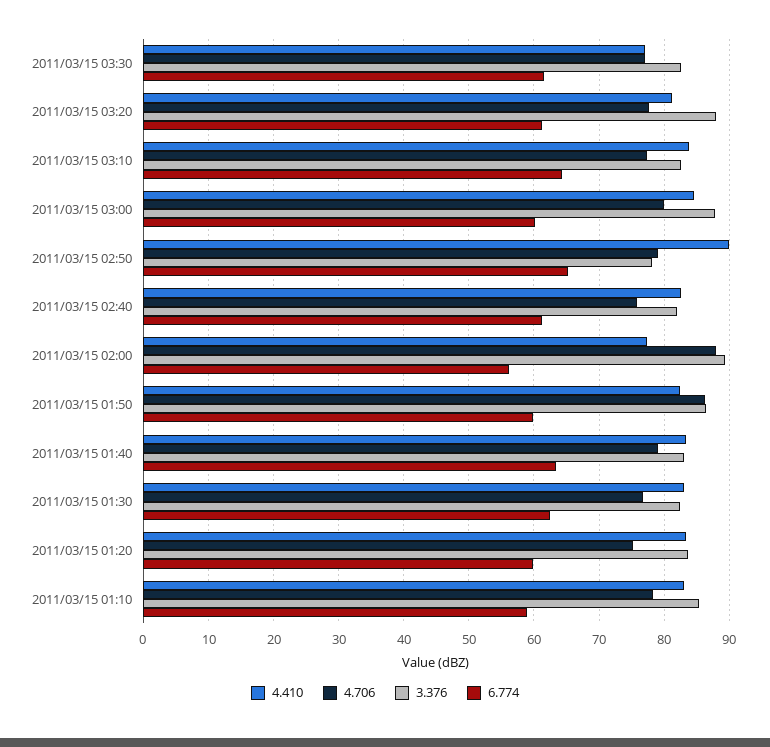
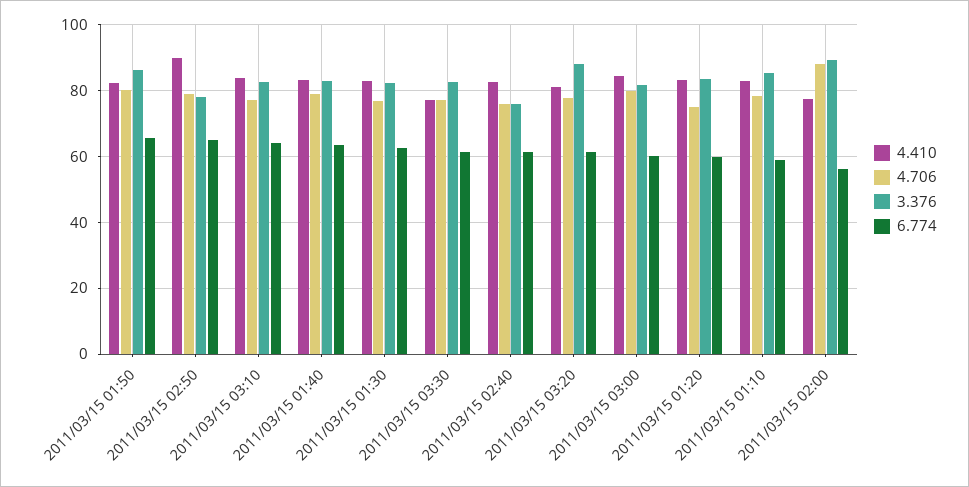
3.376, 2011/03/15 03:00: 88 -> 82
3.376, 2011/03/15 02:40: 82 -> 76
4.706, 2011/03/15 01:50: 86 -> 80
6.774, 2011/03/15 01:50: 60 -> 66

